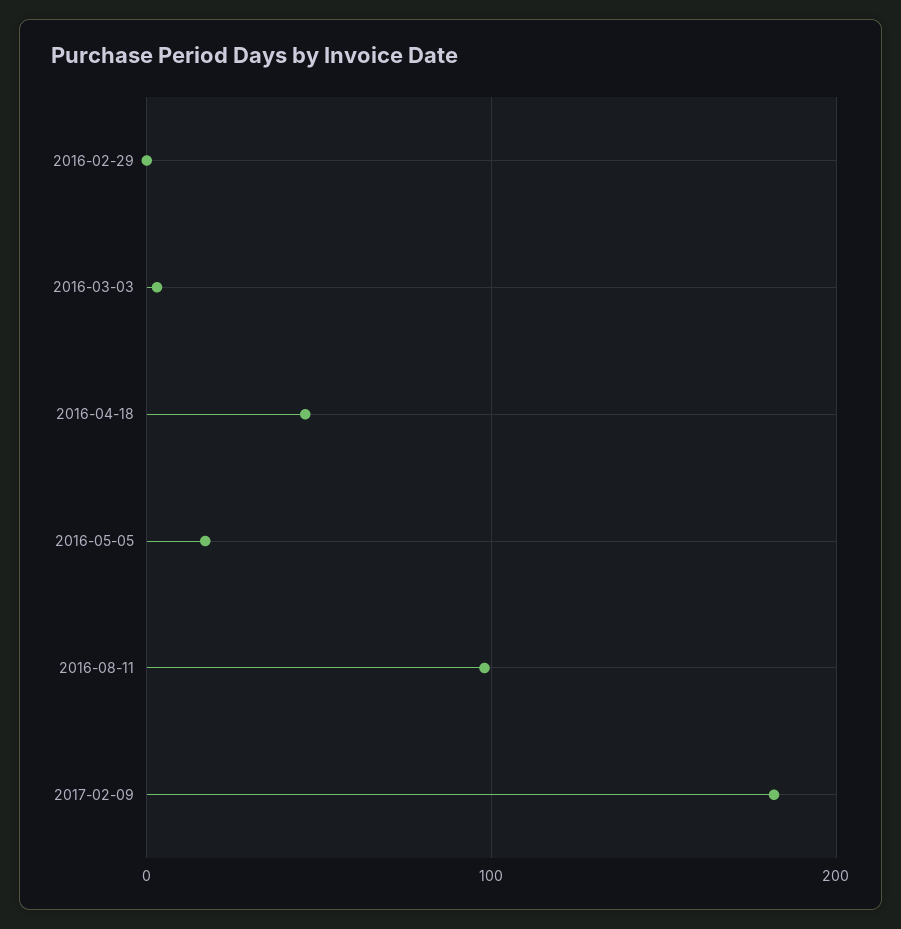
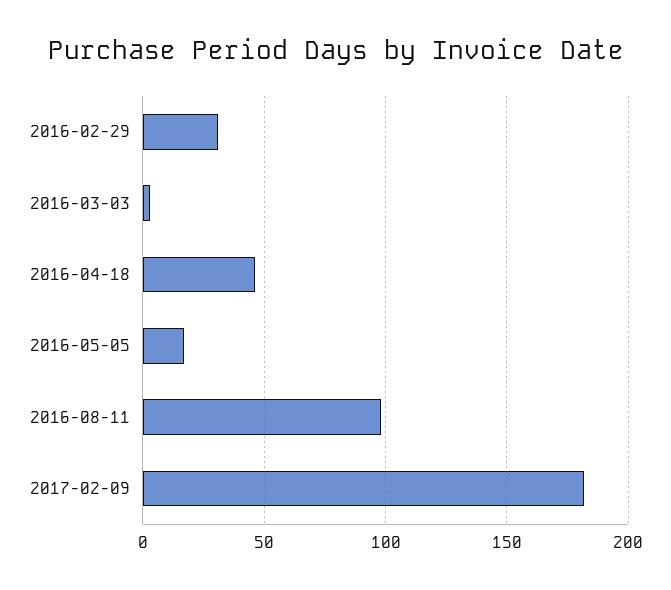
2016-02-29: 0 -> 30

